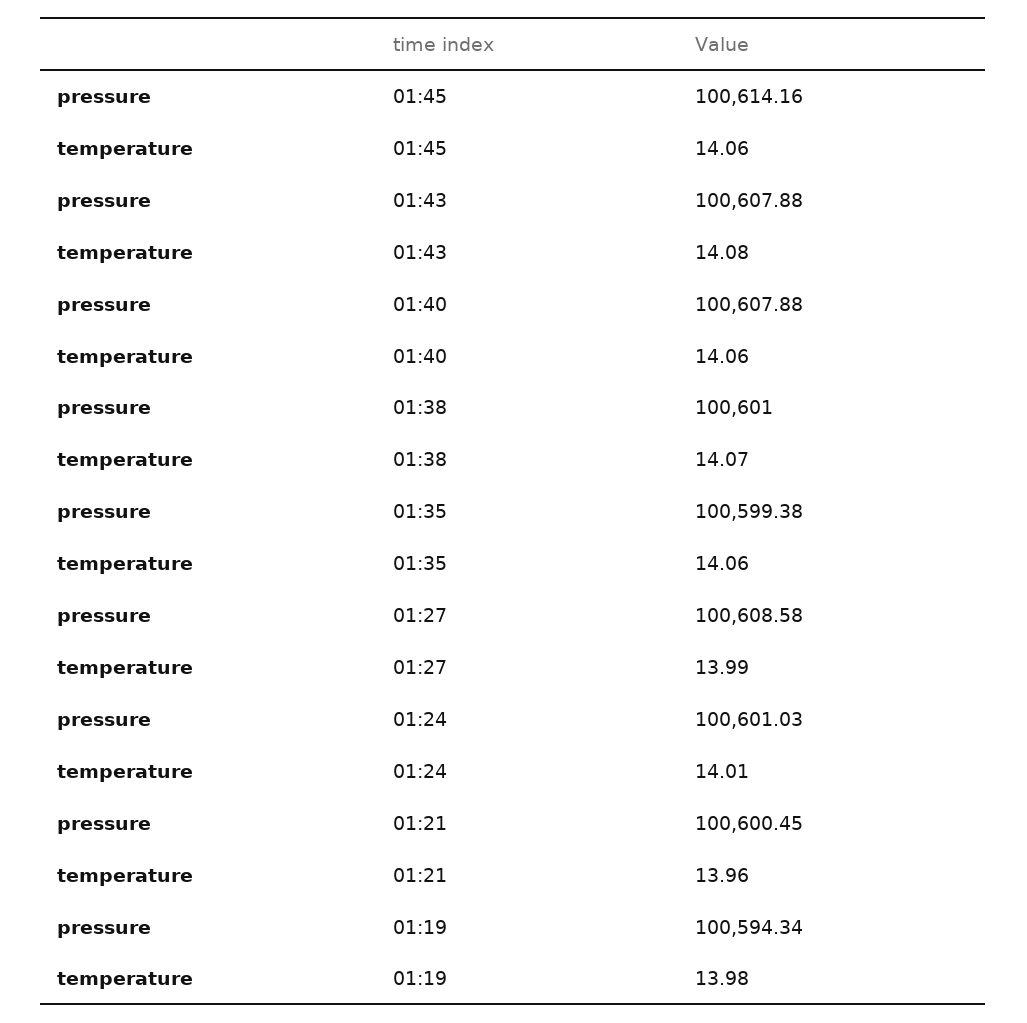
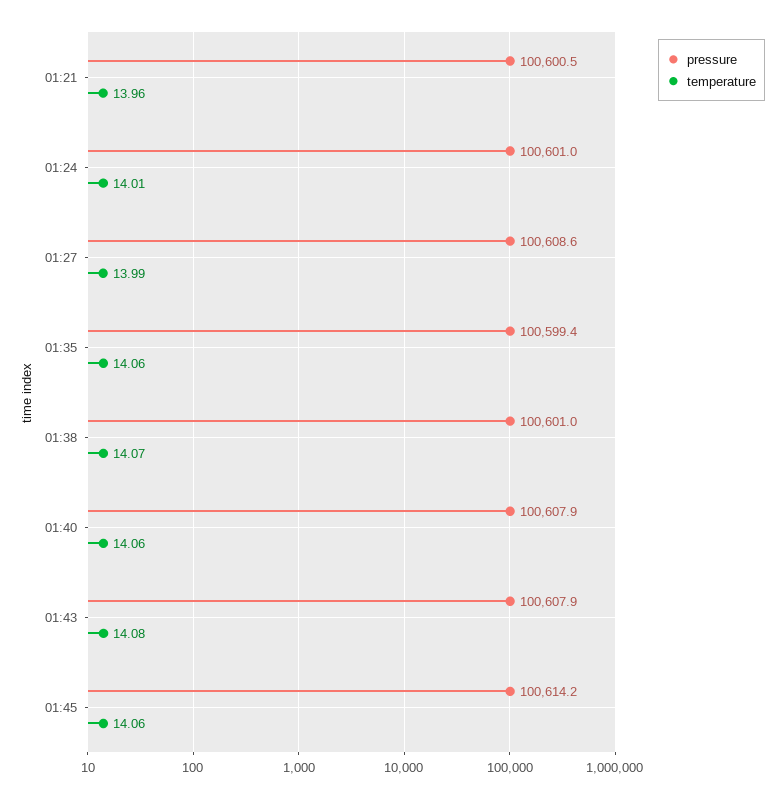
pressure, 01:19: 100594.34 -> none
temperature, 01:19: 13.98 -> none

